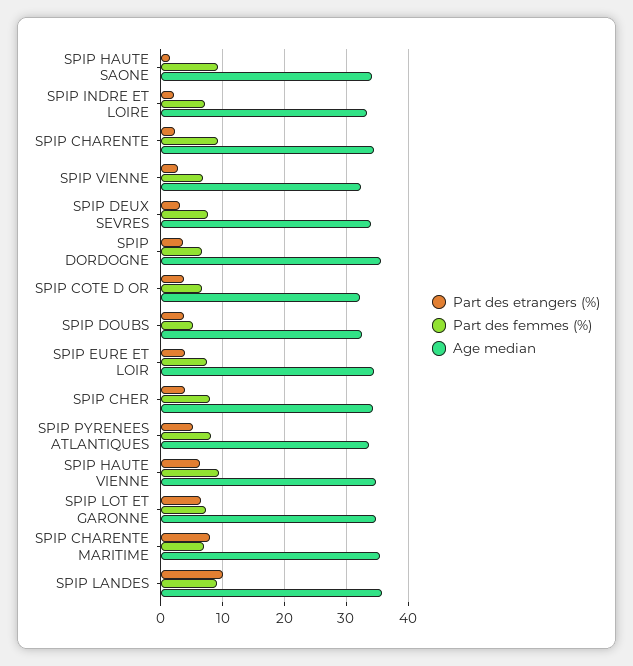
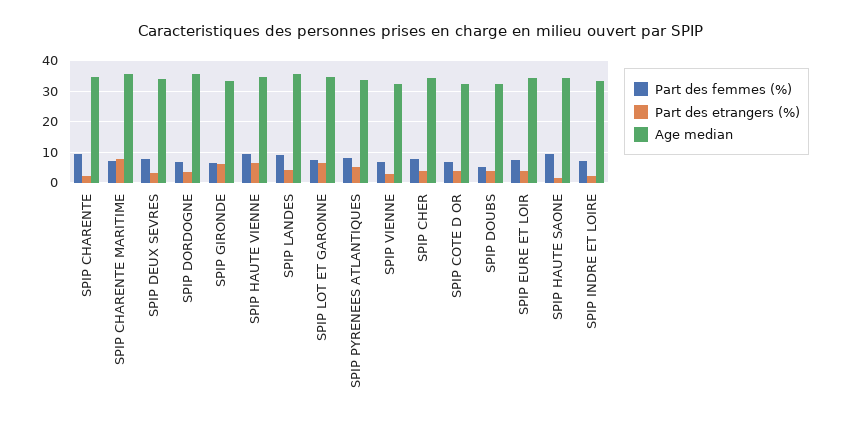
Part des etrangers (%), SPIP LANDES: 10 -> 4
Part des femmes (%), SPIP GIRONDE: none -> 6
Part des etrangers (%), SPIP GIRONDE: none -> 6
Age median, SPIP GIRONDE: none -> 34

